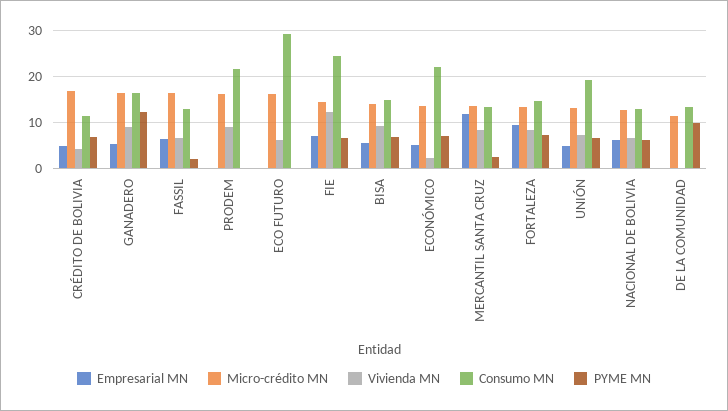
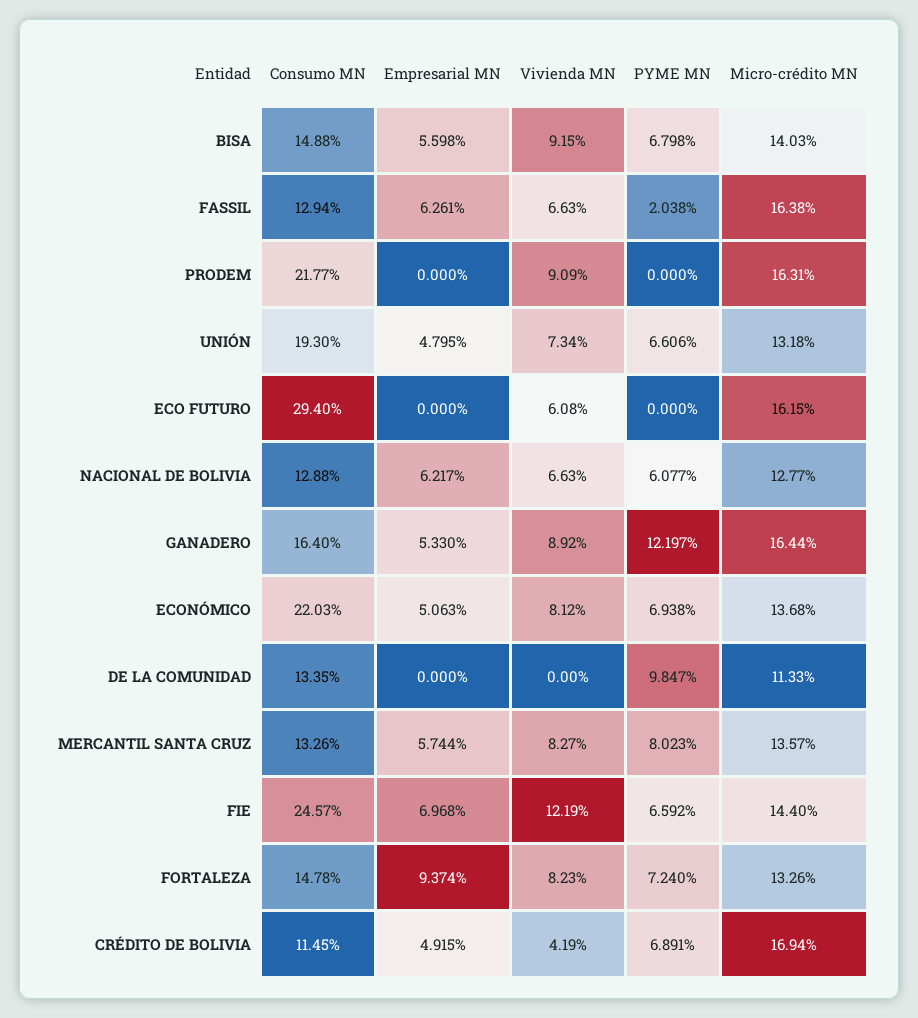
Vivienda MN, ECONÓMICO: 2 -> 8.12
Empresarial MN, MERCANTIL SANTA CRUZ: 12 -> 5.744
PYME MN, MERCANTIL SANTA CRUZ: 2 -> 8.023

